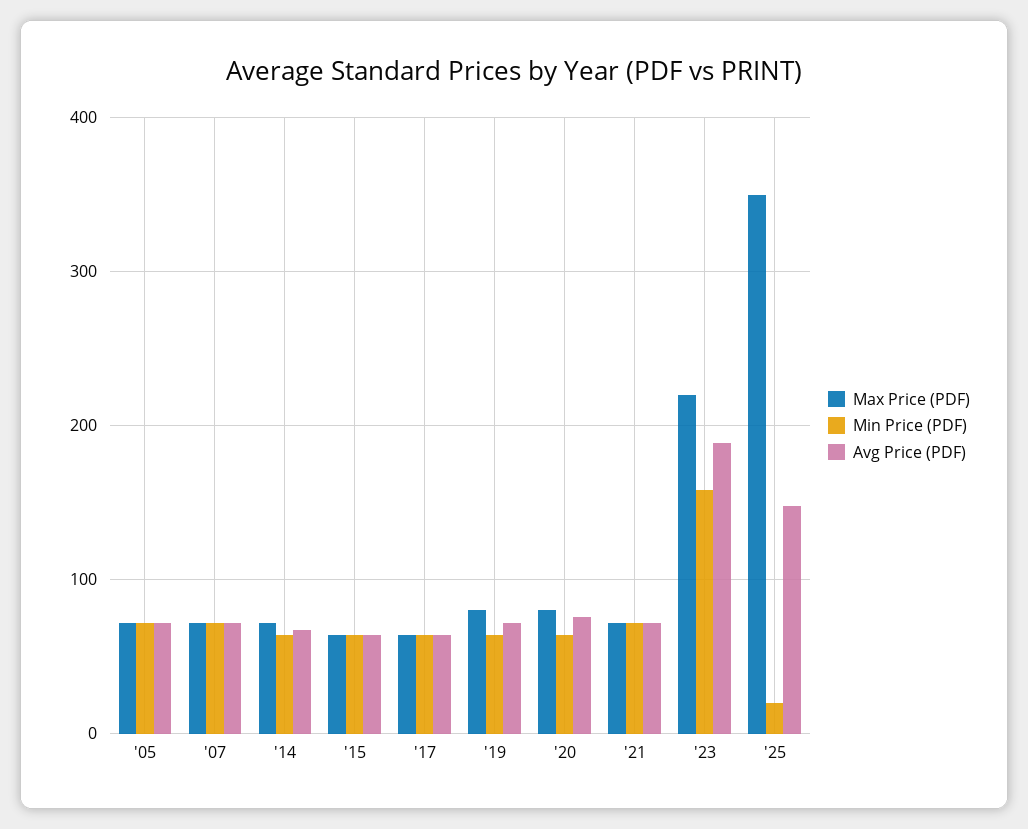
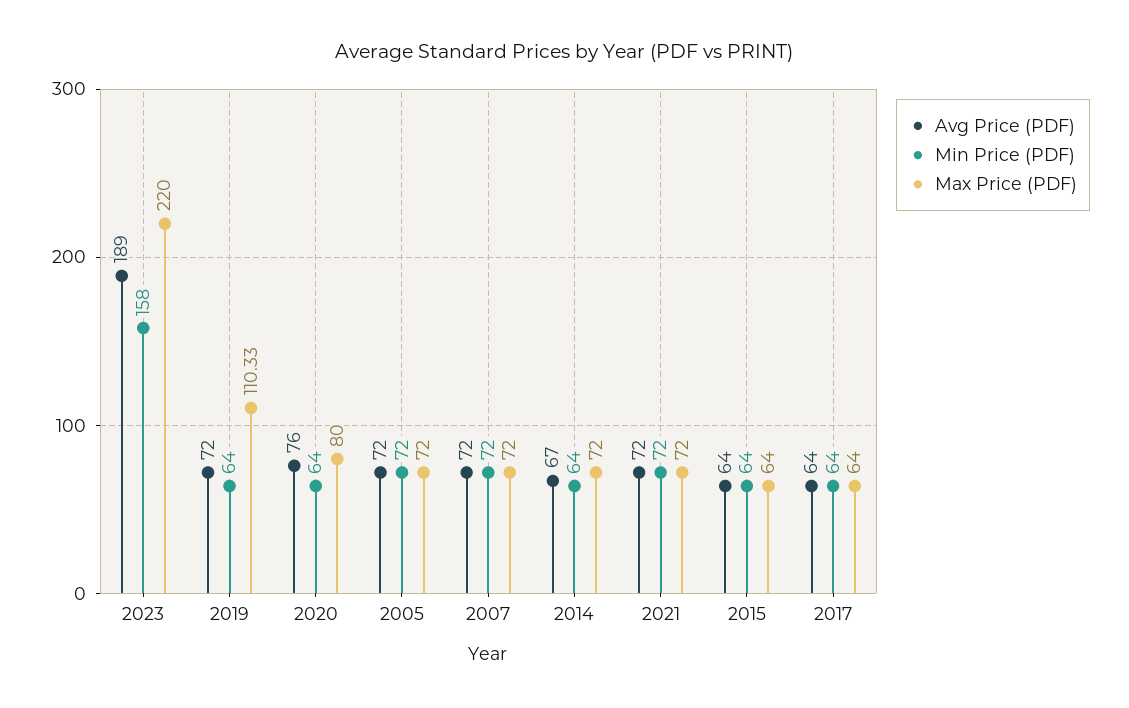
Max Price (PDF), '19: 80 -> 110.33
Max Price (PDF), '25: 350 -> none
Min Price (PDF), '25: 20 -> none
Avg Price (PDF), '25: 150 -> none

